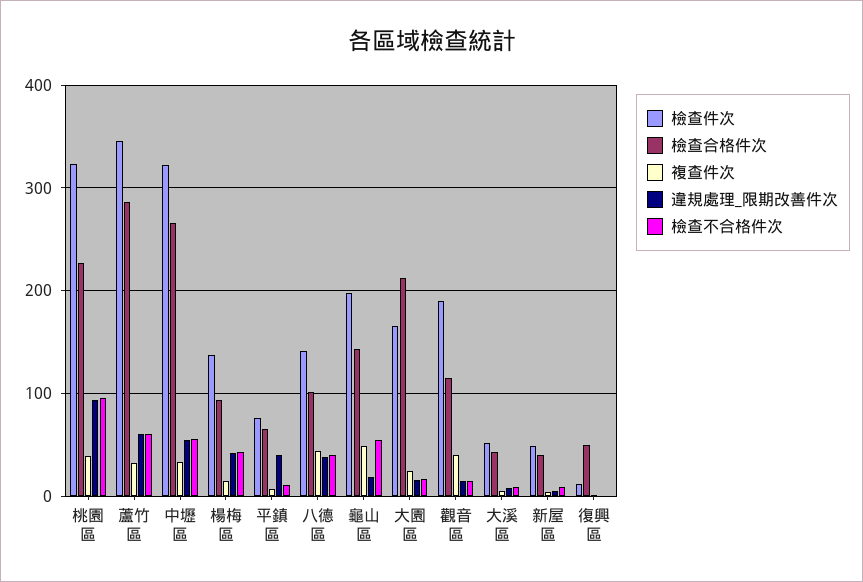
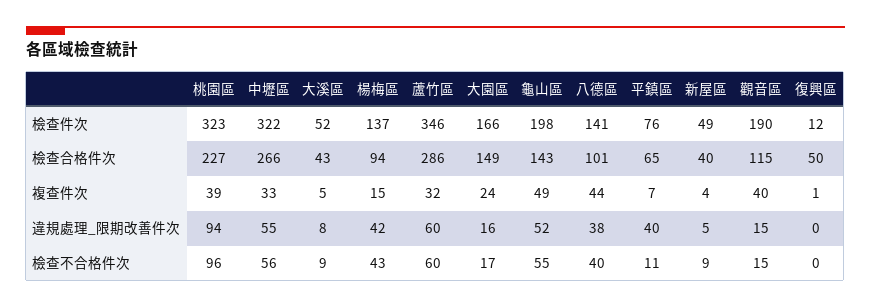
違規處理_限期改善件次, 龜山區: 20 -> 52
檢查合格件次, 大園區: 210 -> 149

